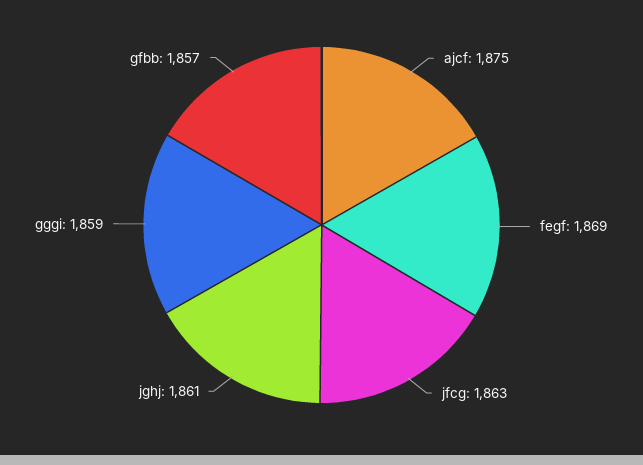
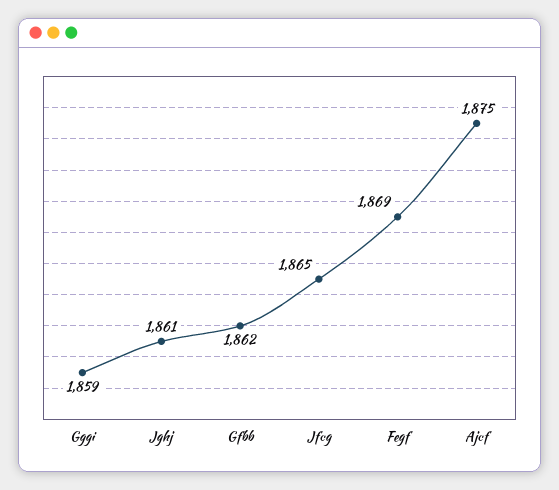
jfcg: 1863 -> 1865
gfbb: 1857 -> 1862

